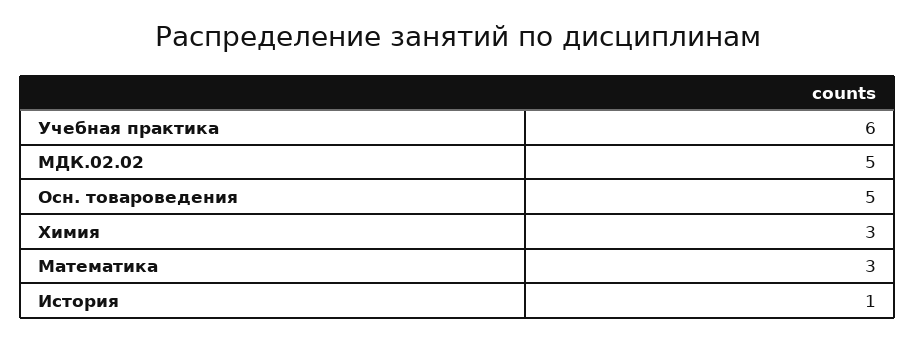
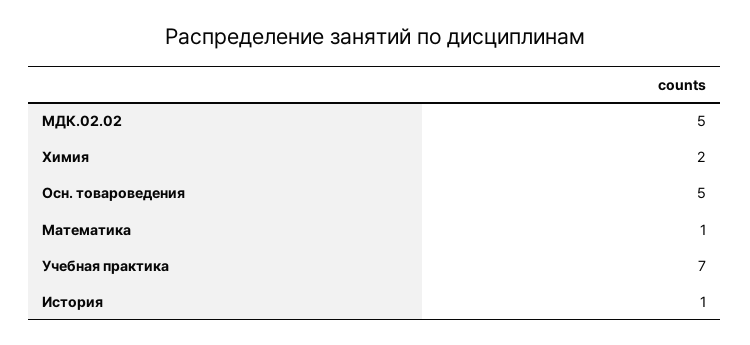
Учебная практика: 6 -> 7
Химия: 3 -> 2
Математика: 3 -> 1

